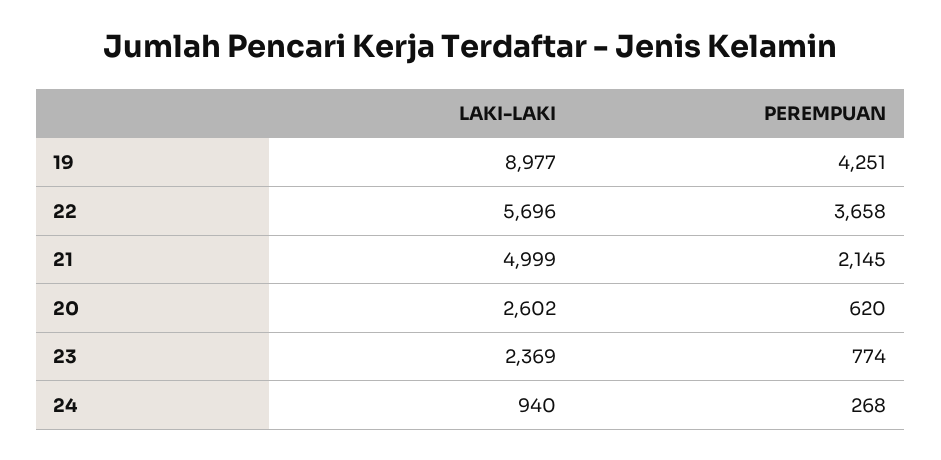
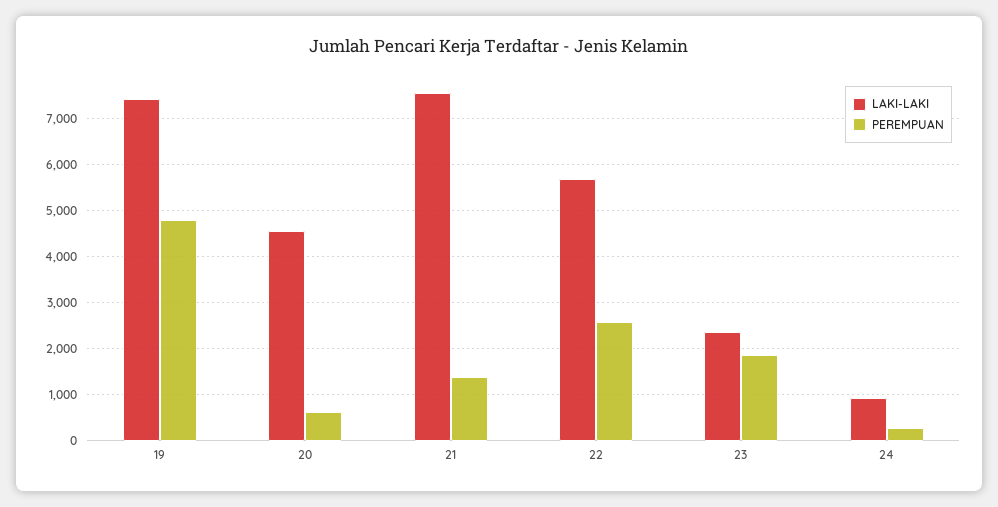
LAKI-LAKI, 19: 8977 -> 7400
PEREMPUAN, 19: 4251 -> 4800
PEREMPUAN, 22: 3658 -> 2600
LAKI-LAKI, 21: 4999 -> 7600
PEREMPUAN, 21: 2145 -> 1400
LAKI-LAKI, 20: 2602 -> 4600
PEREMPUAN, 23: 774 -> 1800

